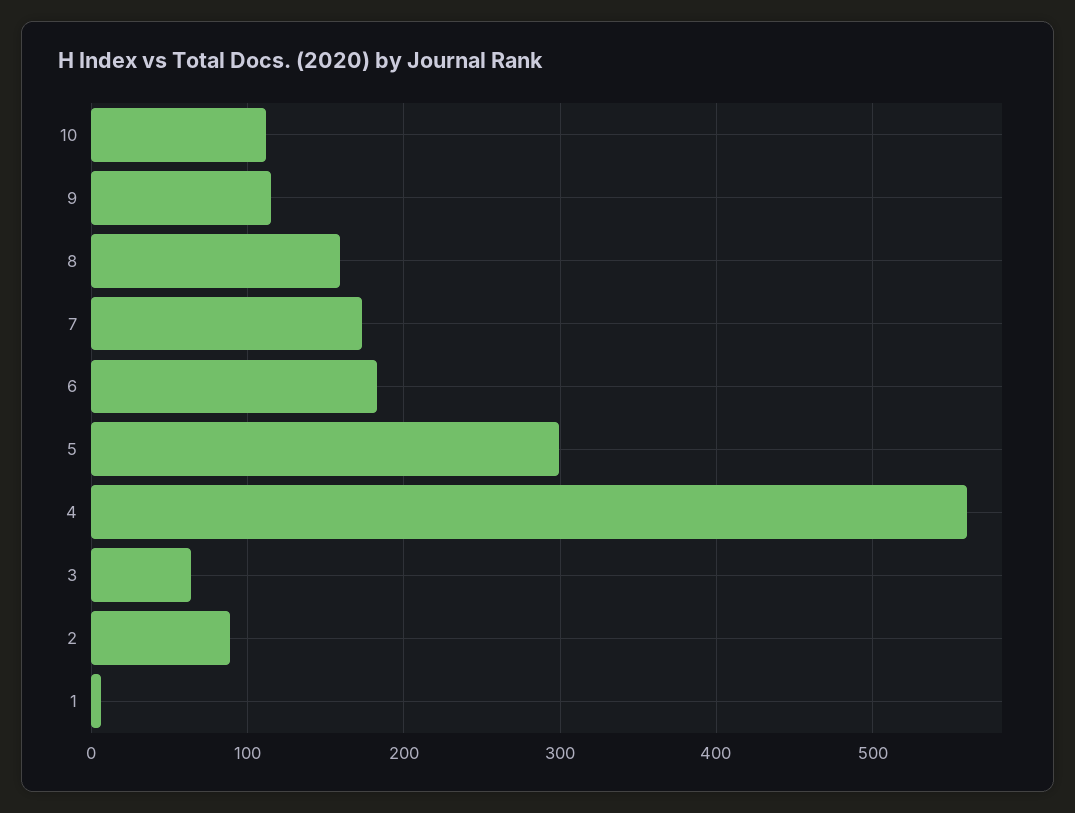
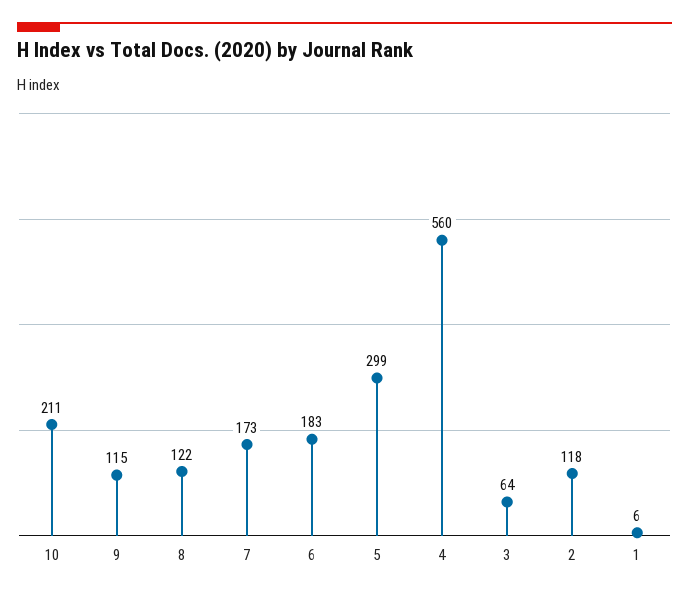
10: 110 -> 211
8: 160 -> 122
2: 90 -> 118

